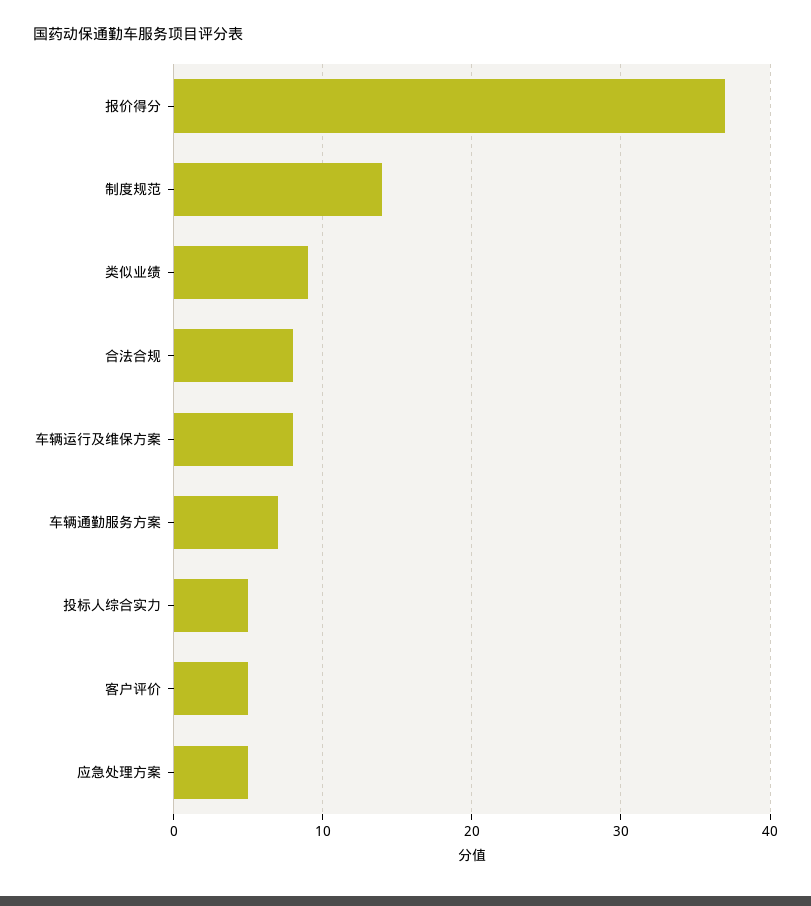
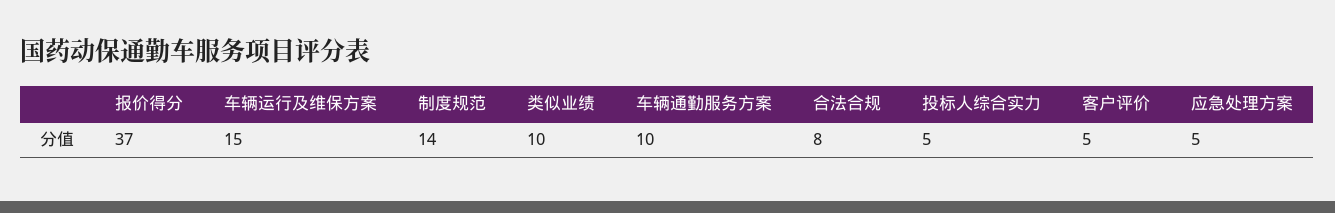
类似业绩: 9 -> 10
车辆运行及维保方案: 8 -> 15
车辆通勤服务方案: 7 -> 10

